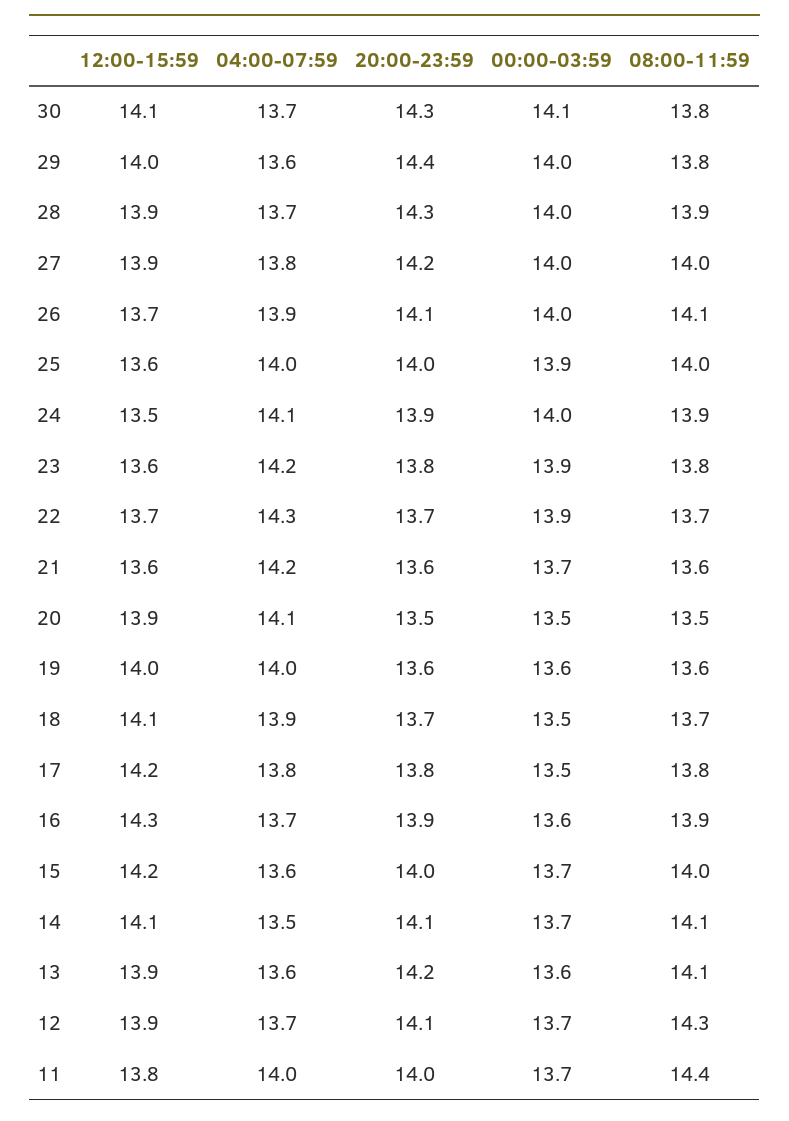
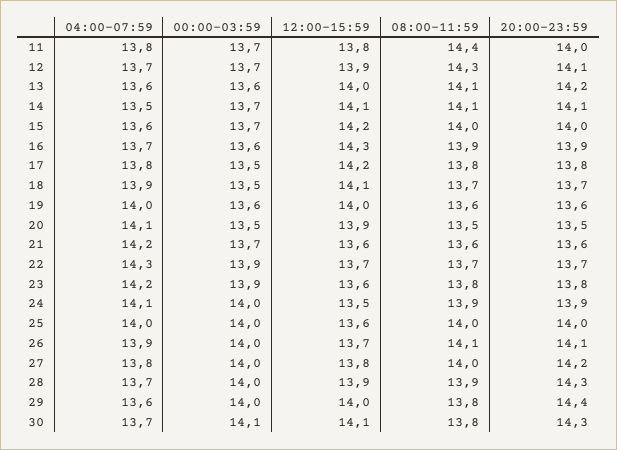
12:00-15:59, 27: 13.9 -> 13.8
00:00-03:59, 25: 13.9 -> 14
12:00-15:59, 13: 13.9 -> 14
04:00-07:59, 11: 14 -> 13.8

